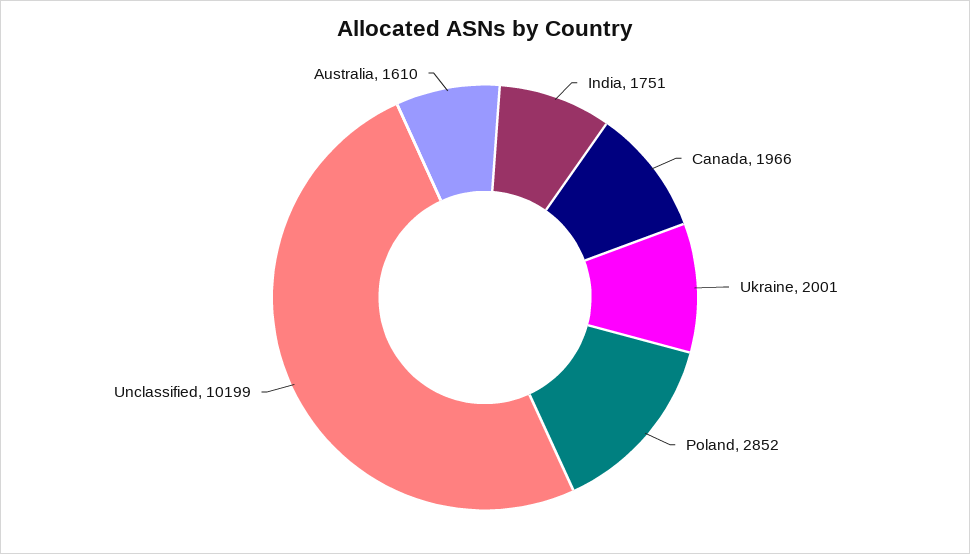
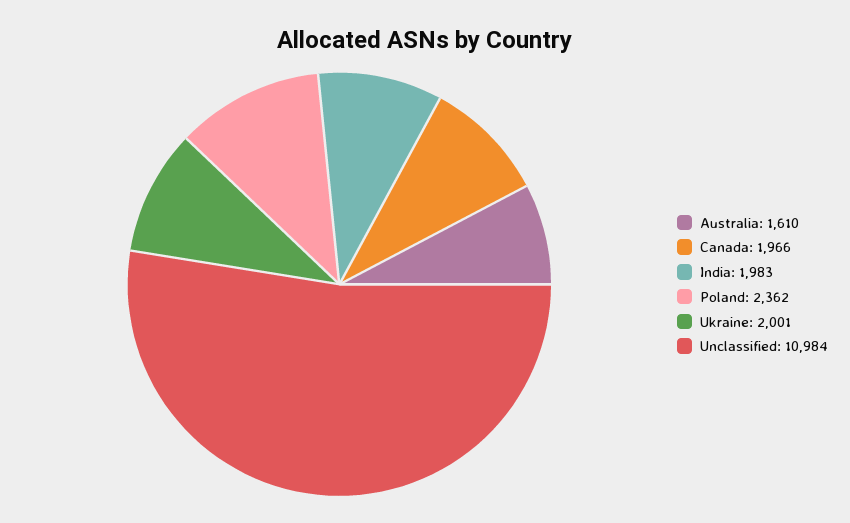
India: 1751 -> 1983
Poland: 2852 -> 2362
Unclassified: 10199 -> 10984

